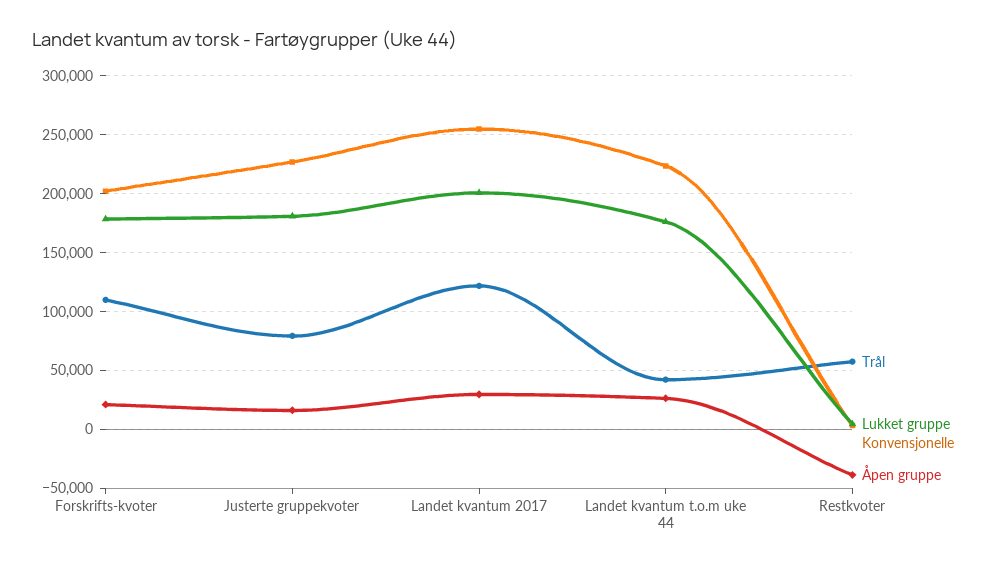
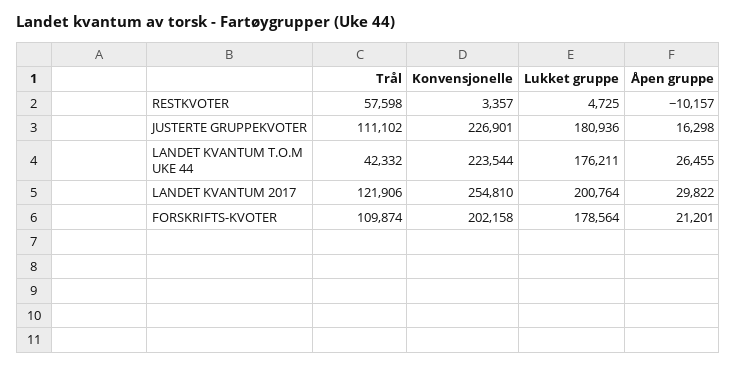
Trål, Justerte gruppekvoter: 80000 -> 111102
Åpen gruppe, Restkvoter: -40000 -> -10157

